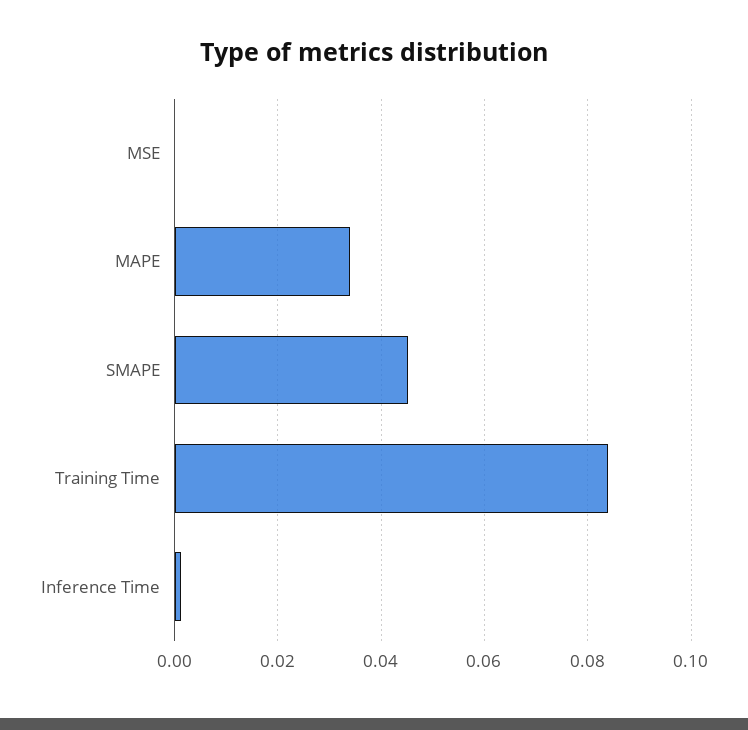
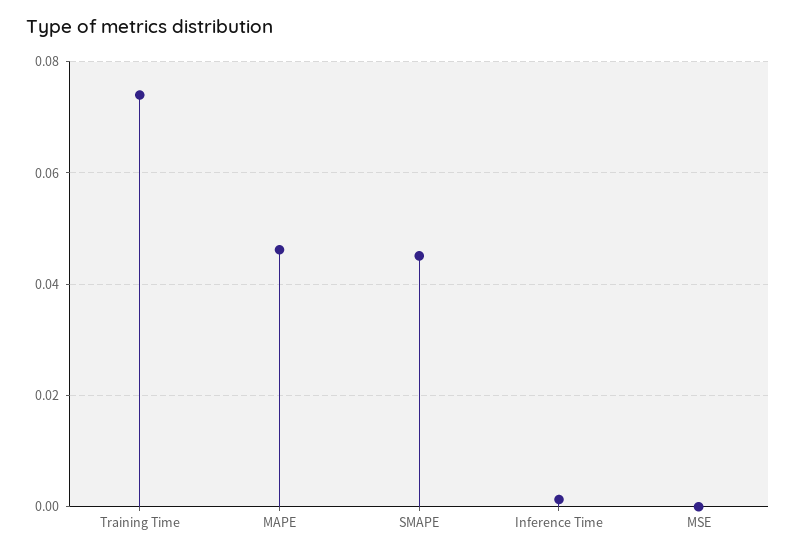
MAPE: 0.034 -> 0.046
Training Time: 0.084 -> 0.074

